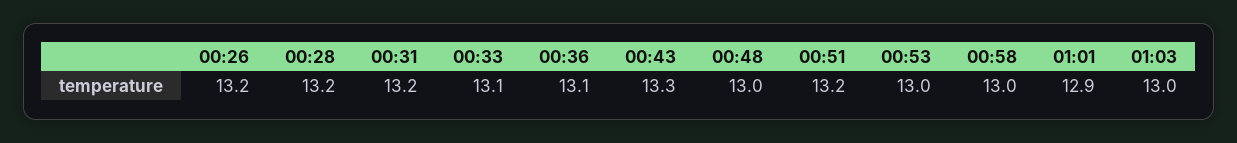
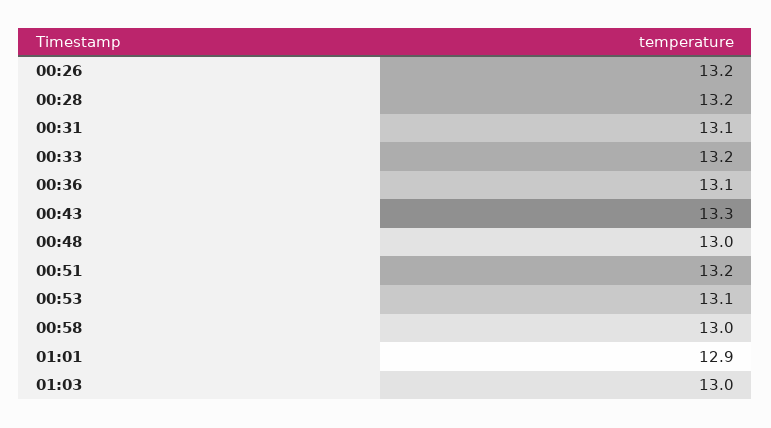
00:31: 13.2 -> 13.1
00:33: 13.1 -> 13.2
00:53: 13 -> 13.1

